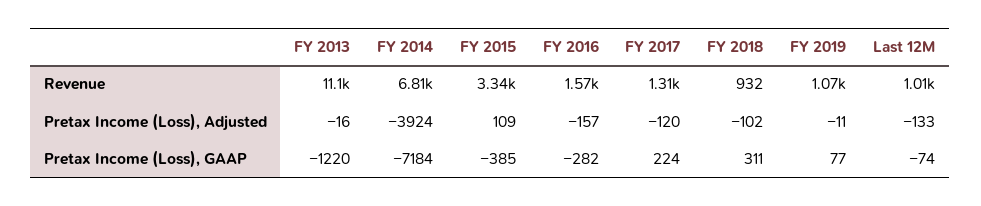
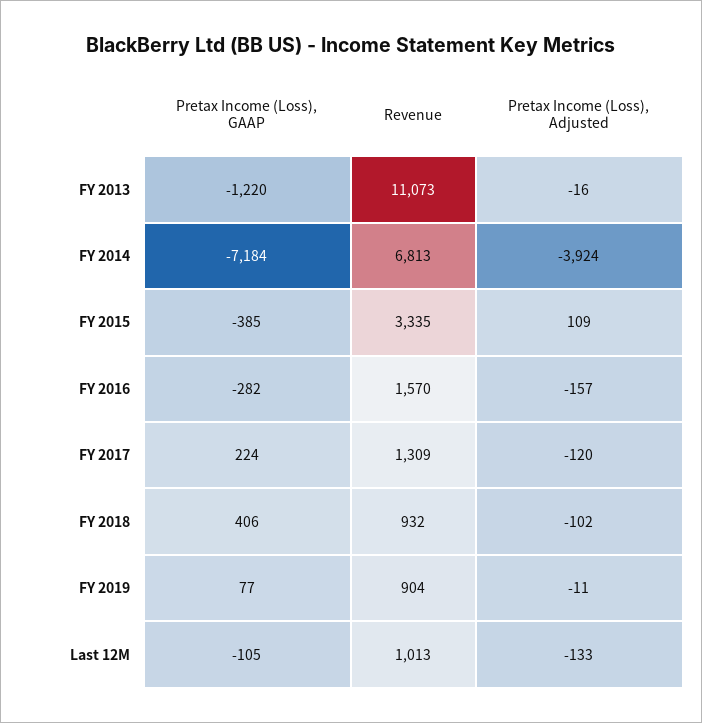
FY 2019, Revenue: 1070 -> 904
FY 2018, Pretax Income (Loss), GAAP: 311 -> 406
Last 12M, Pretax Income (Loss), GAAP: -74 -> -105

